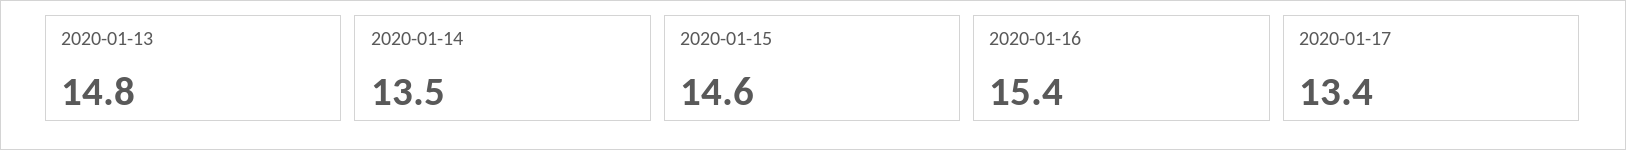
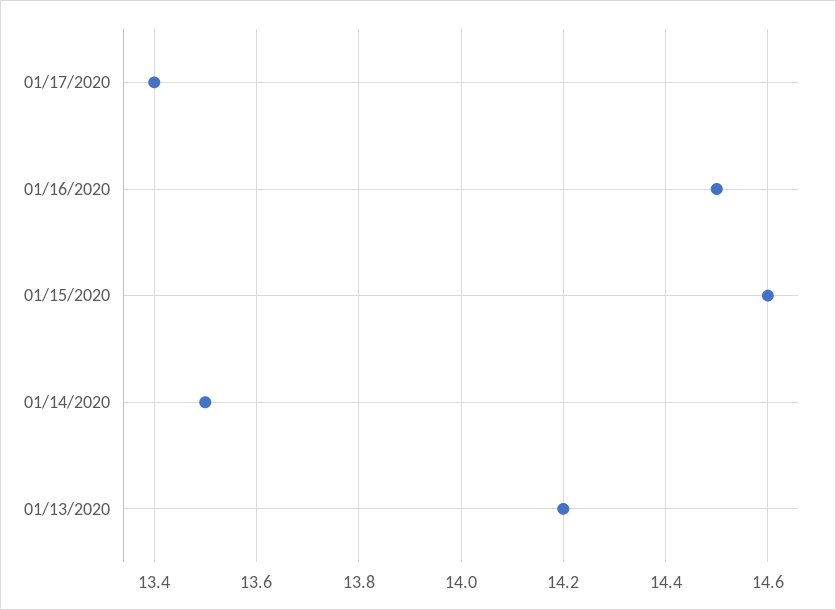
2020-01-13: 14.8 -> 14.2
2020-01-16: 15.4 -> 14.5

